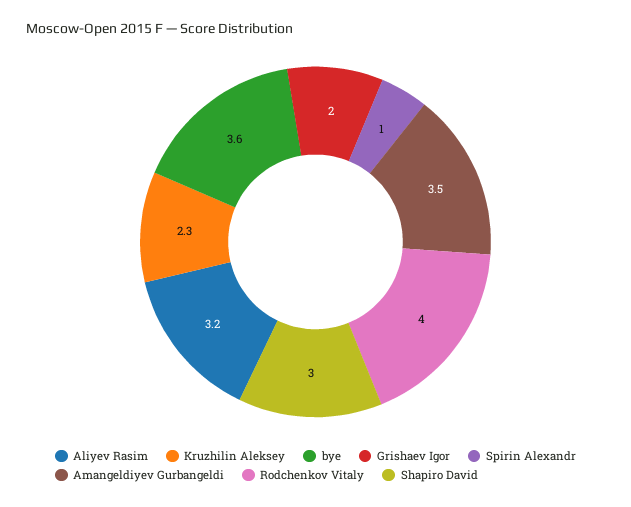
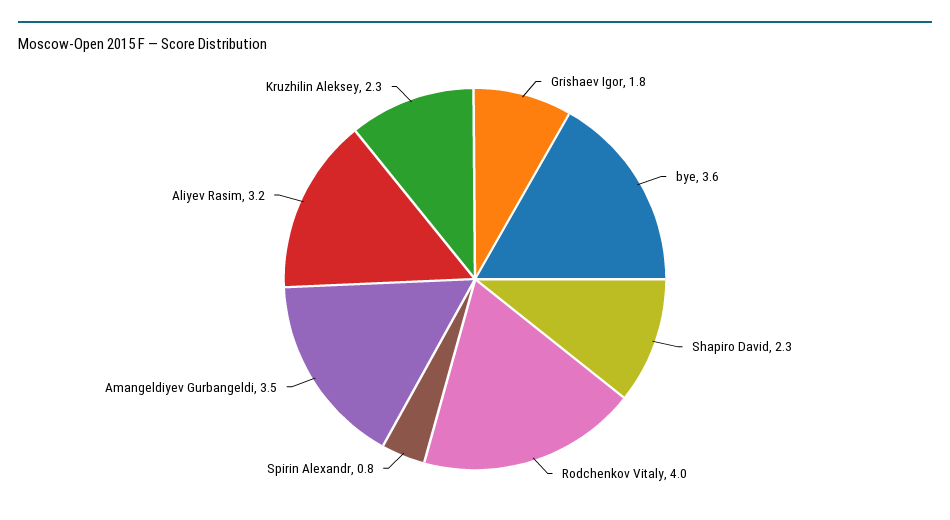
Grishaev Igor: 2 -> 1.8
Spirin Alexandr: 1 -> 0.8
Shapiro David: 3 -> 2.3

